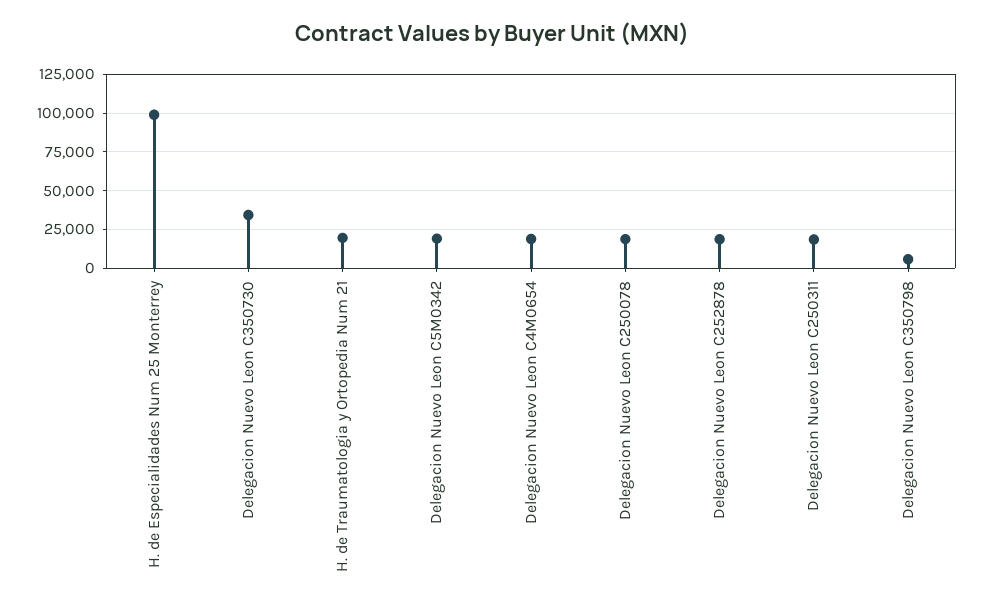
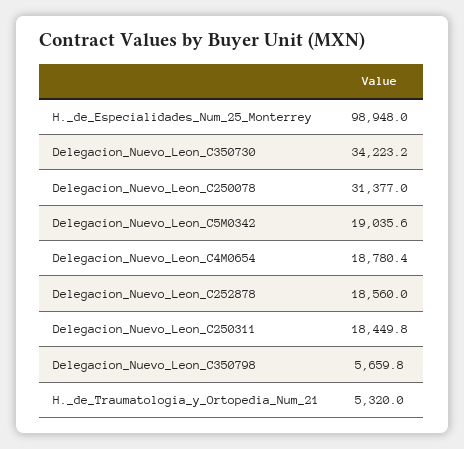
H. de Traumatologia y Ortopedia Num 21: 20000 -> 5320
Delegacion Nuevo Leon C250078: 20000 -> 31377

